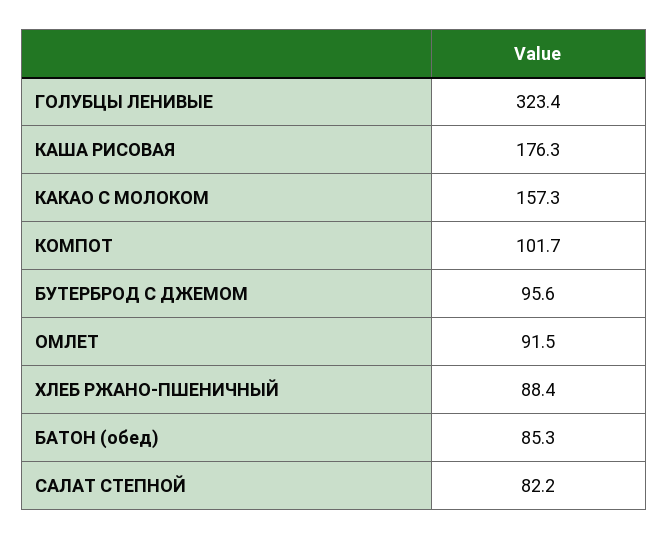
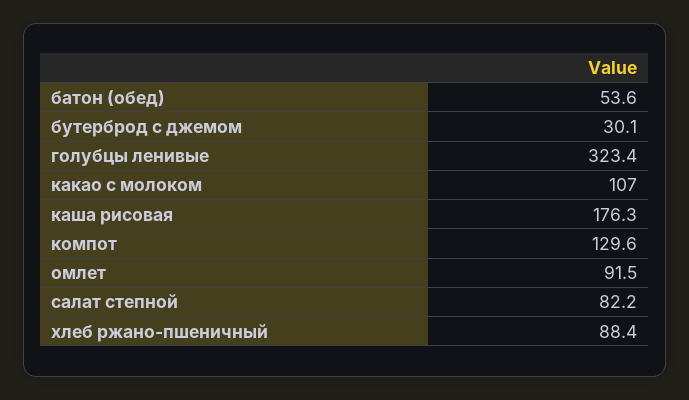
КАКАО С МОЛОКОМ: 157.3 -> 107
КОМПОТ: 101.7 -> 129.6
БУТЕРБРОД С ДЖЕМОМ: 95.6 -> 30.1
БАТОН (обед): 85.3 -> 53.6

